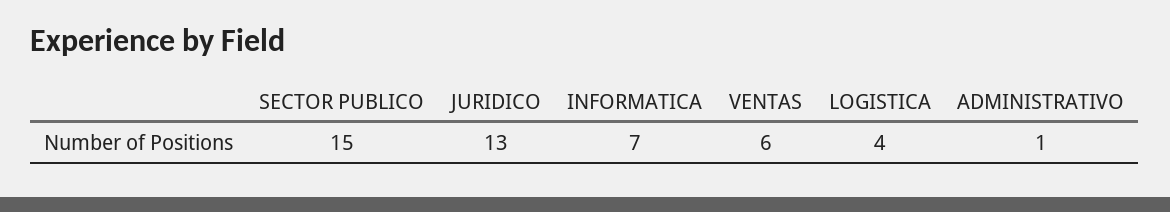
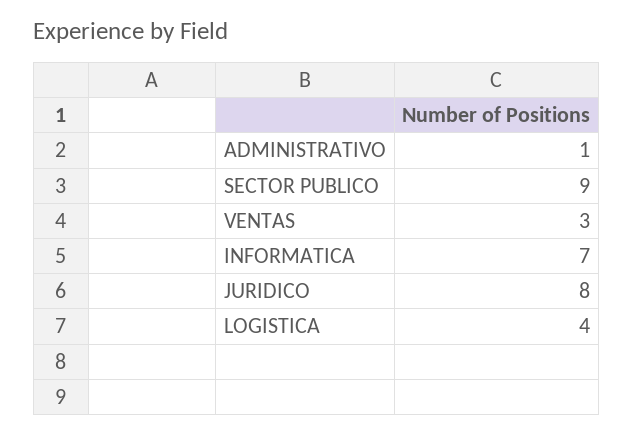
SECTOR PUBLICO: 15 -> 9
JURIDICO: 13 -> 8
VENTAS: 6 -> 3

